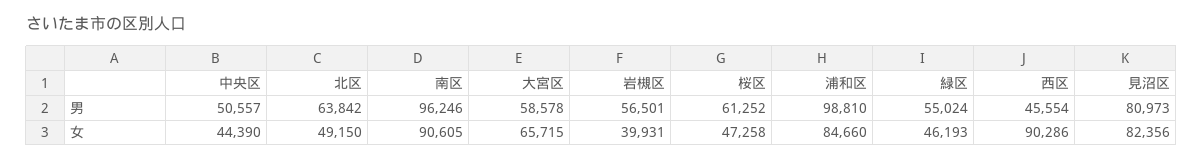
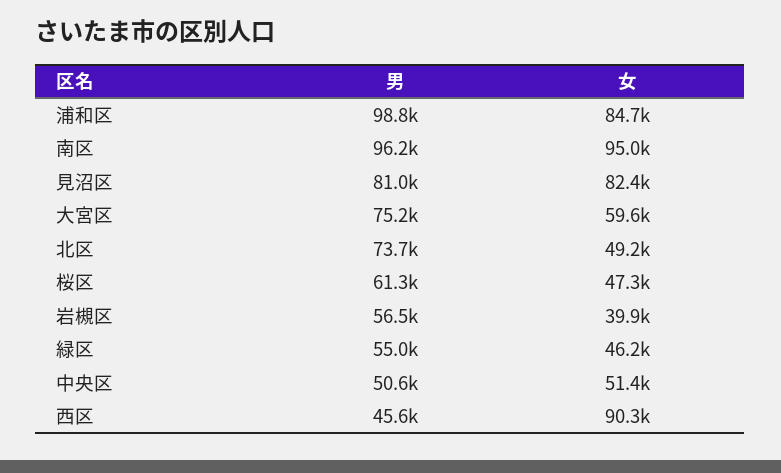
北区, 男: 63842 -> 73700
大宮区, 男: 58578 -> 75200
中央区, 女: 44390 -> 51400
南区, 女: 90605 -> 95000
大宮区, 女: 65715 -> 59600

